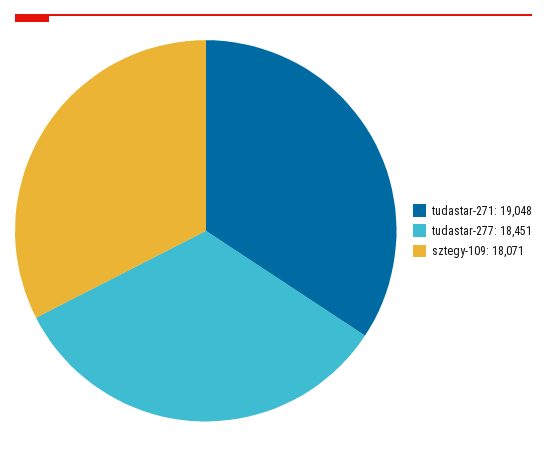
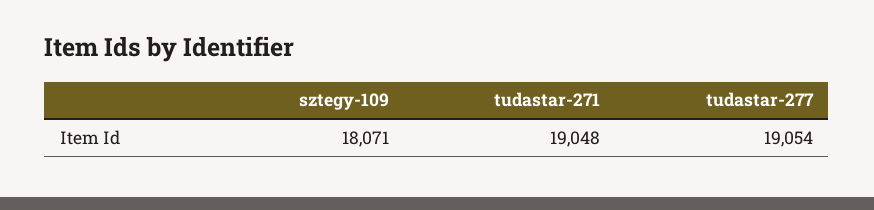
tudastar-277: 18451 -> 19054

